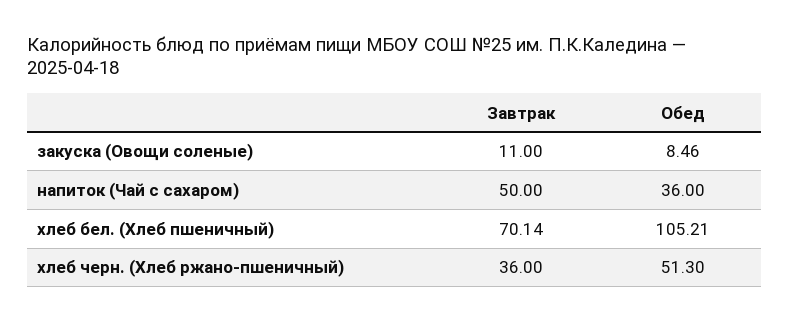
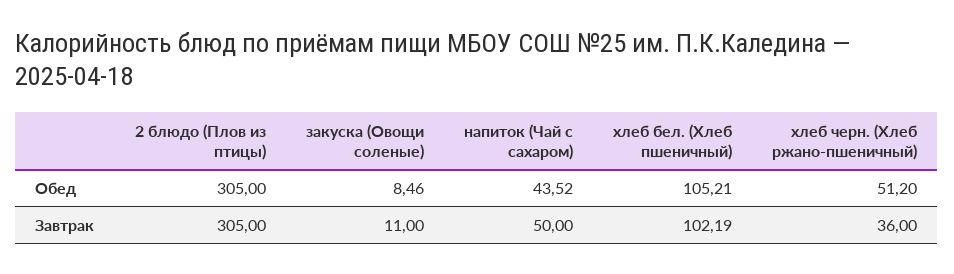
Обед, напиток (Чай с сахаром): 36 -> 43.52
Завтрак, хлеб бел. (Хлеб пшеничный): 70.14 -> 102.19
Обед, хлеб черн. (Хлеб ржано-пшеничный): 51.3 -> 51.2
Обед, 2 блюдо (Плов из птицы): none -> 305
Завтрак, 2 блюдо (Плов из птицы): none -> 305

